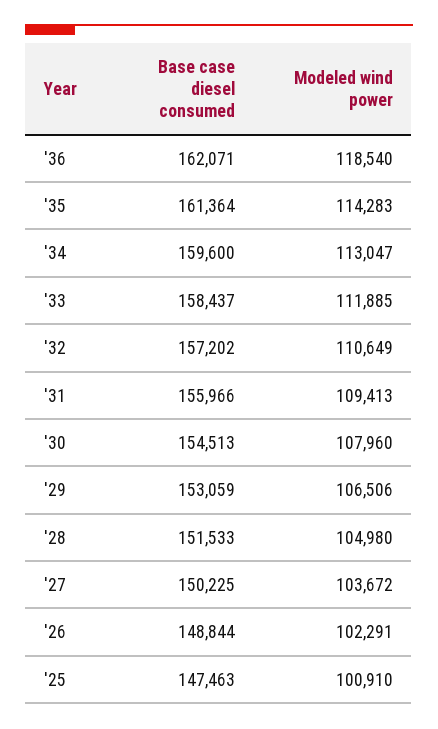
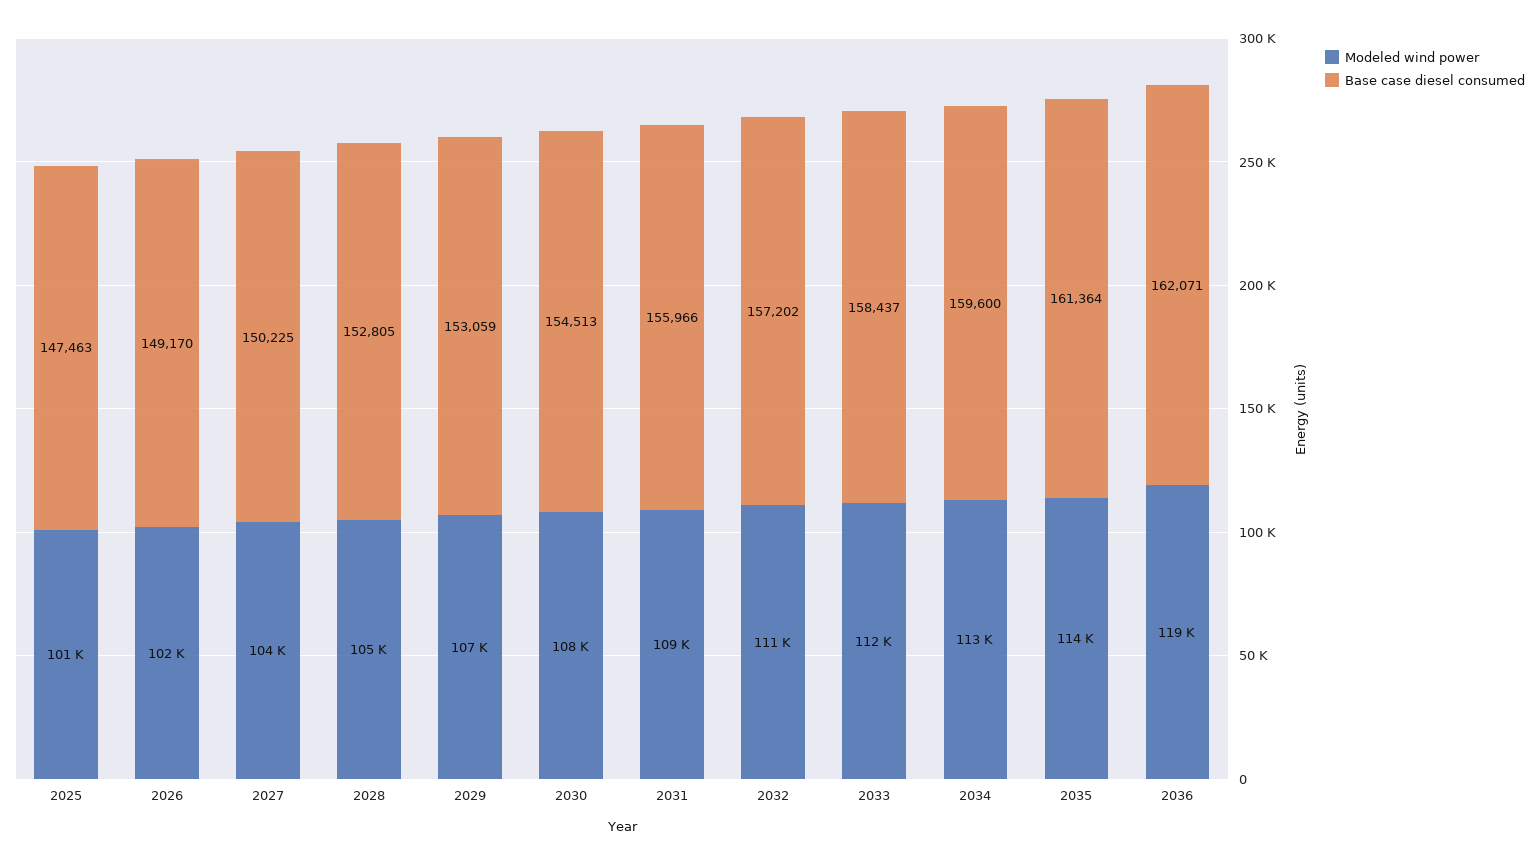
Base case diesel consumed, '28: 151533 -> 152805
Base case diesel consumed, '26: 148844 -> 149170

